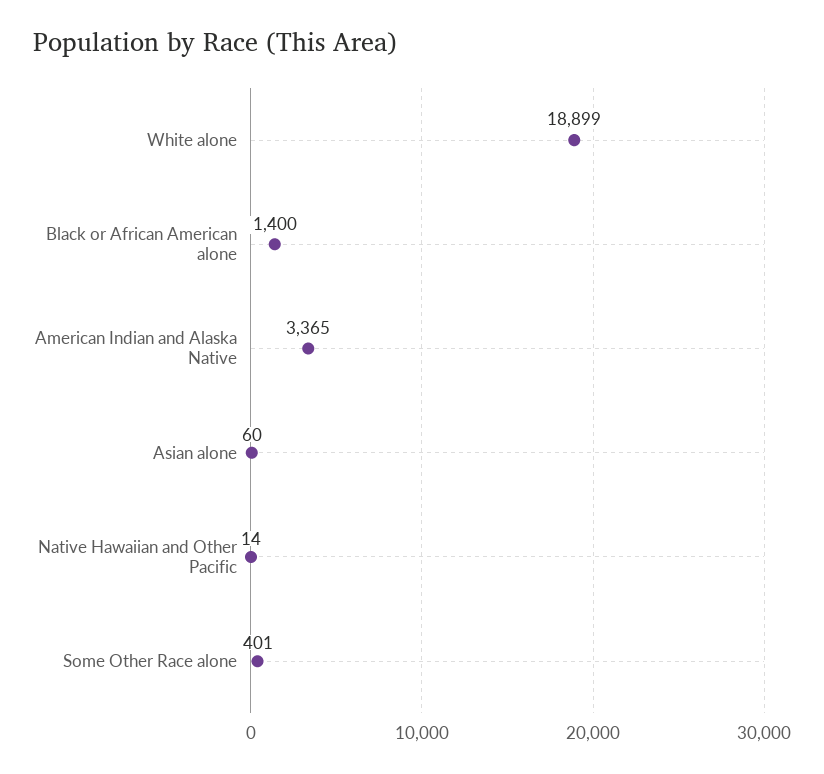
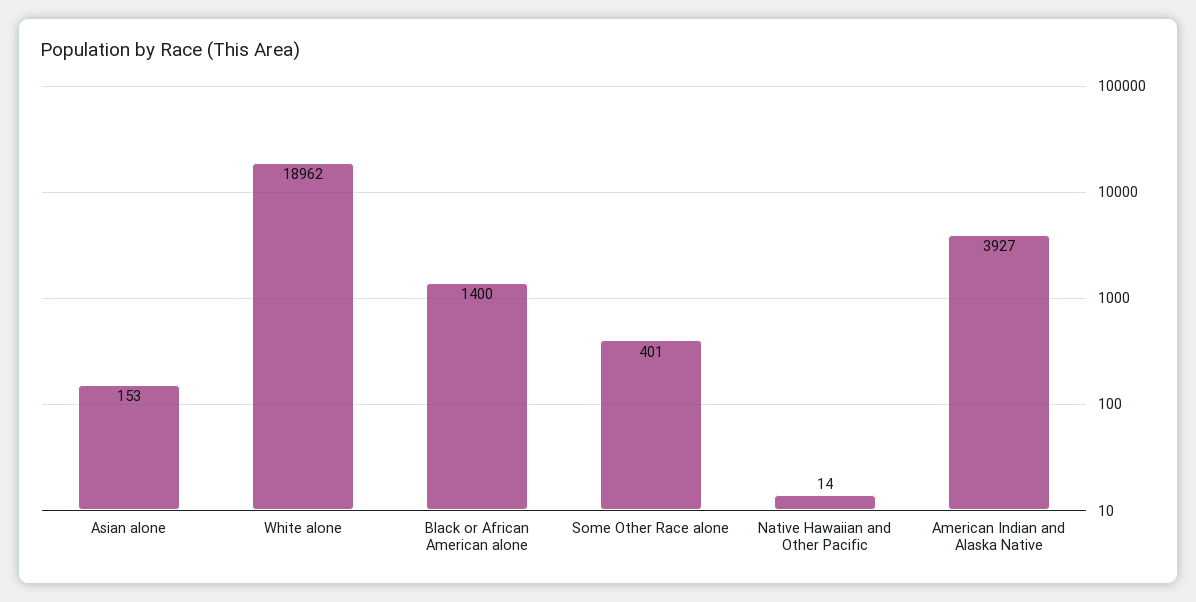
White alone: 18899 -> 18962
American Indian and Alaska Native: 3365 -> 3927
Asian alone: 60 -> 153

